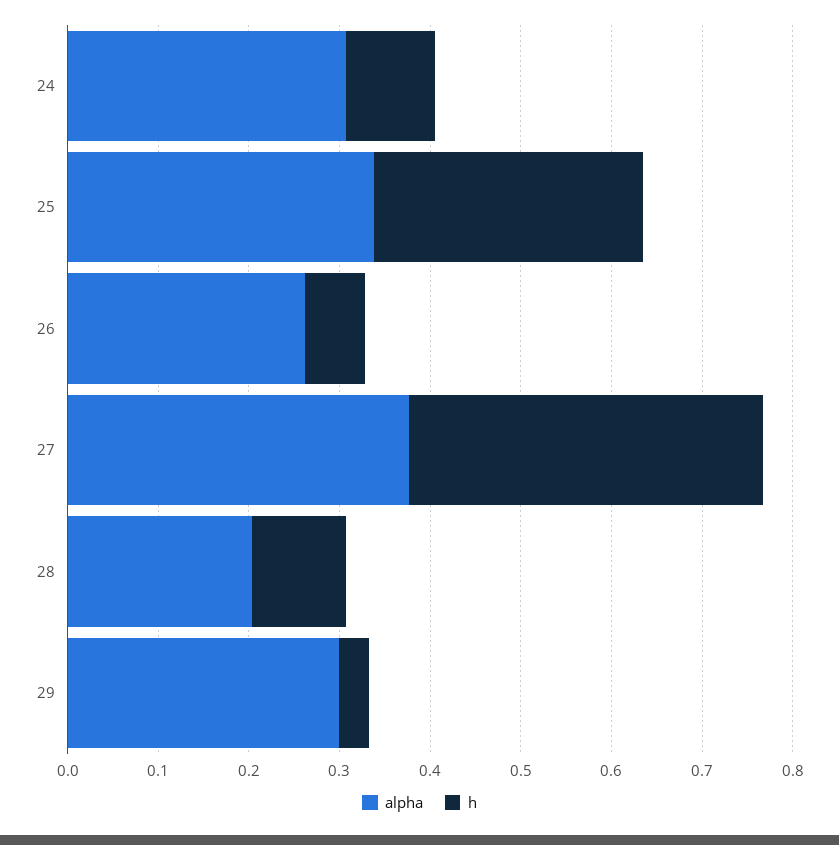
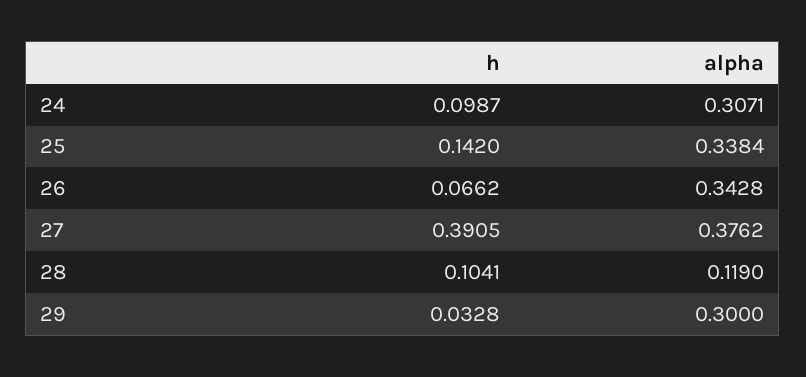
h, 25: 0.3 -> 0.142
alpha, 26: 0.26 -> 0.3428
alpha, 28: 0.2 -> 0.119

